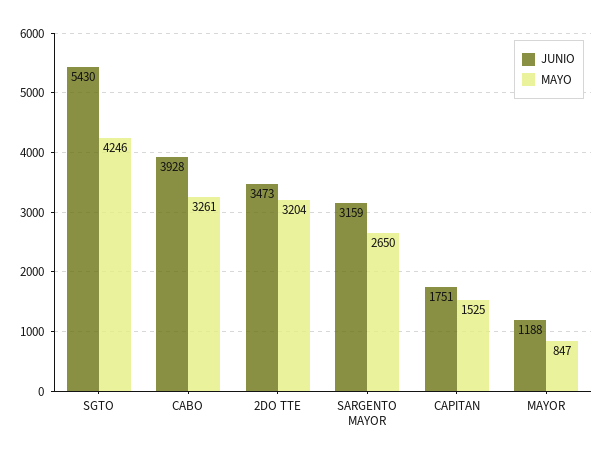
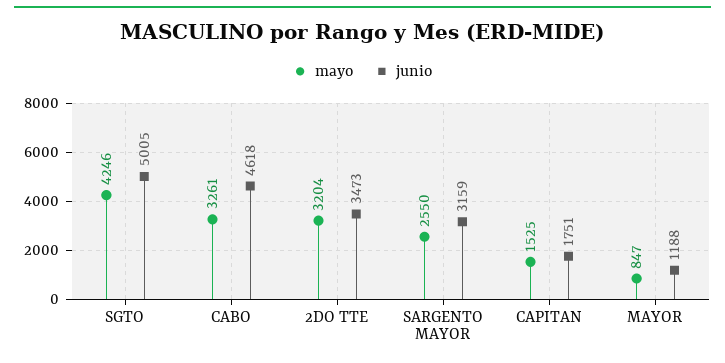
JUNIO, SGTO: 5430 -> 5005
JUNIO, CABO: 3928 -> 4618
MAYO, SARGENTO MAYOR: 2650 -> 2550

